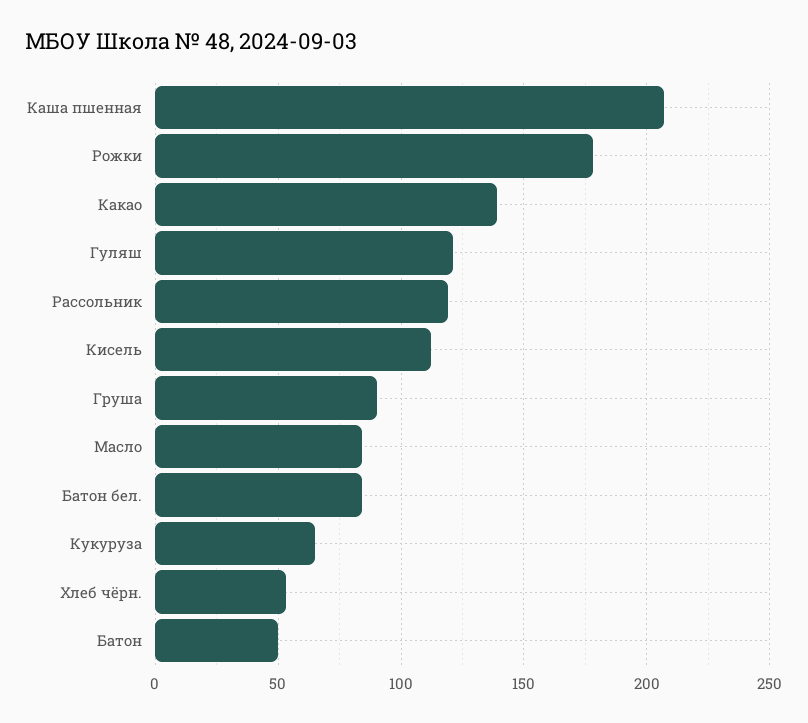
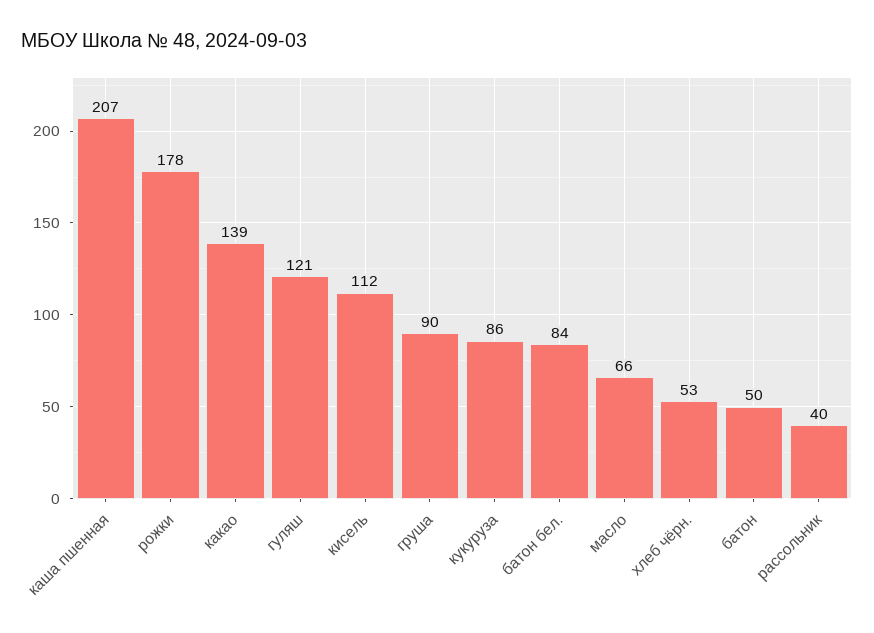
Рассольник: 120 -> 40
Масло: 85 -> 66
Кукуруза: 65 -> 86

